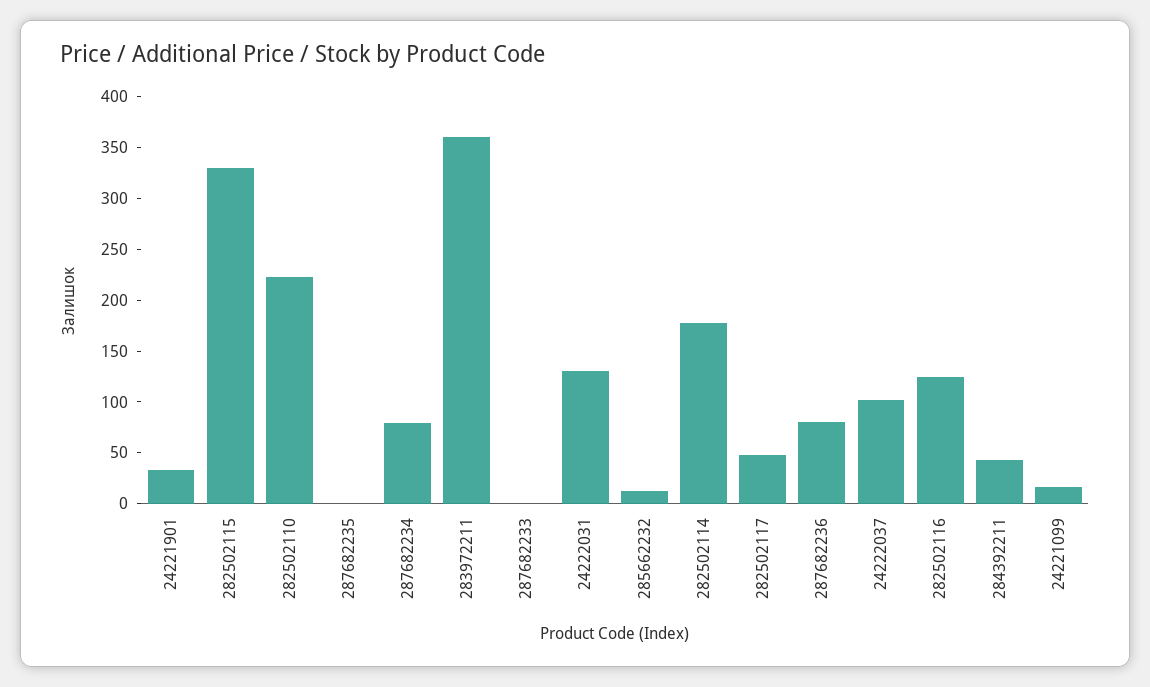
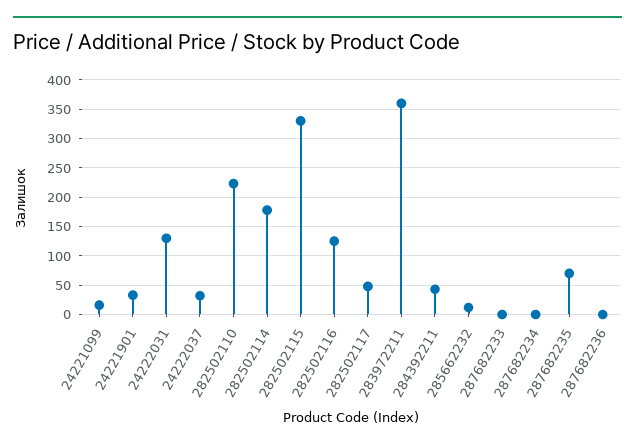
287682235: 0 -> 75
287682234: 80 -> 0
287682236: 80 -> 0
24222037: 100 -> 25

